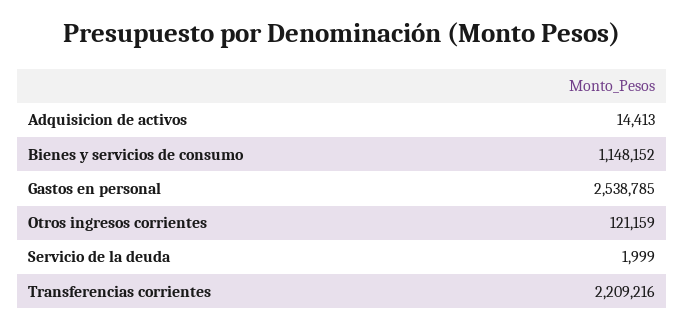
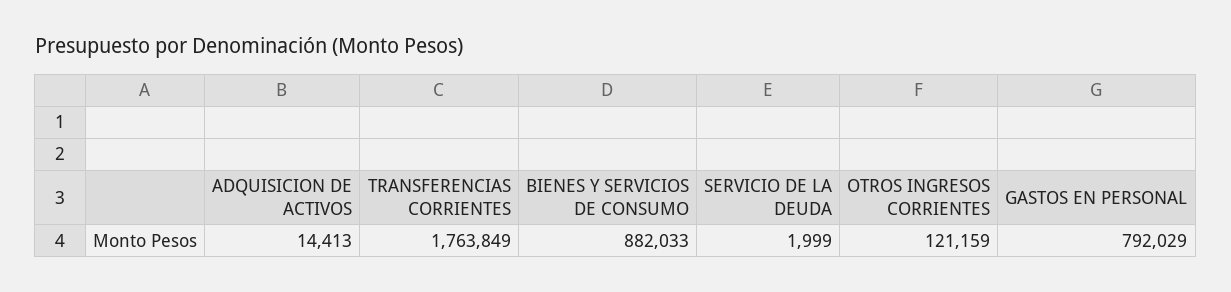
Bienes y servicios de consumo: 1148152 -> 882033
Gastos en personal: 2538785 -> 792029
Transferencias corrientes: 2209216 -> 1763849

